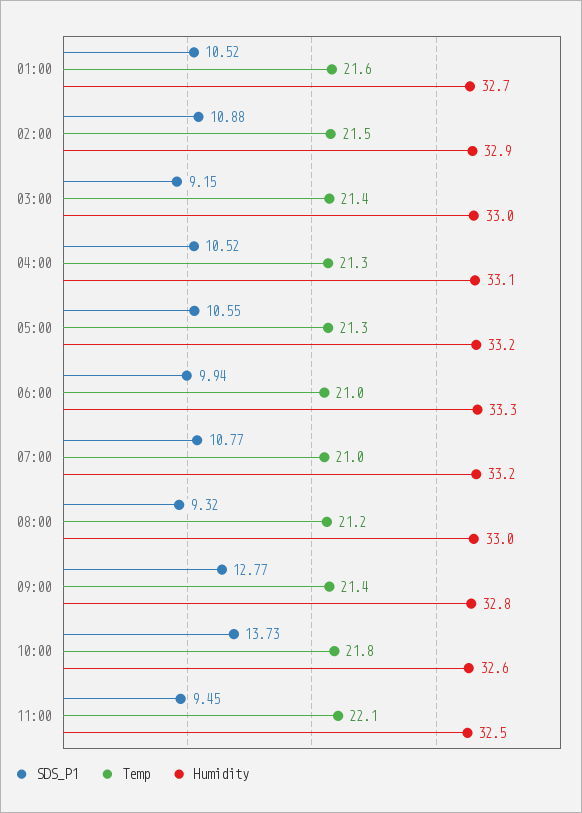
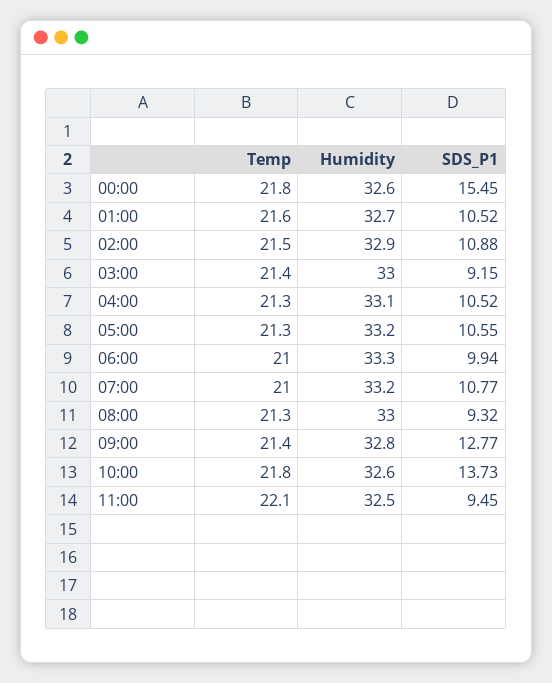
Temp, 08:00: 21.2 -> 21.3
Temp, 00:00: none -> 21.8
Humidity, 00:00: none -> 32.6
SDS_P1, 00:00: none -> 15.45

